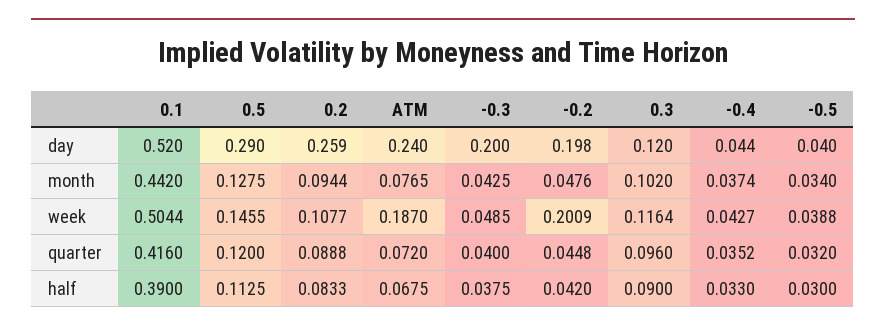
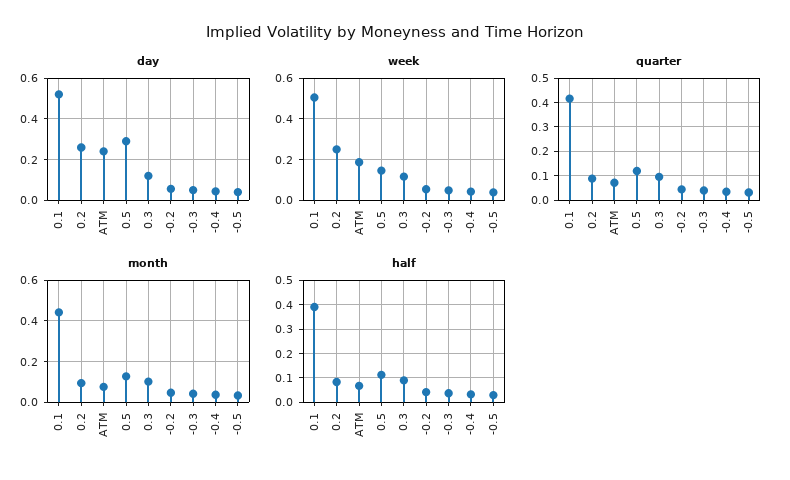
day, -0.3: 0.2 -> 0.05
day, -0.2: 0.198 -> 0.05
week, 0.2: 0.1077 -> 0.25
week, -0.2: 0.2009 -> 0.05

